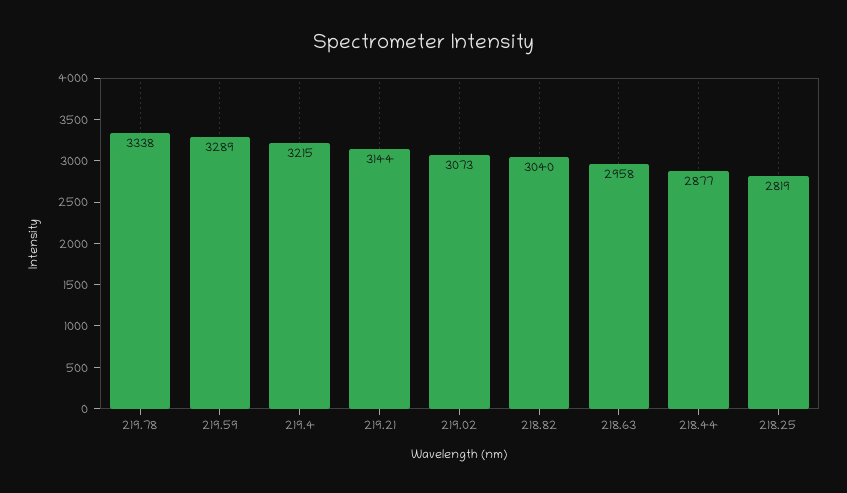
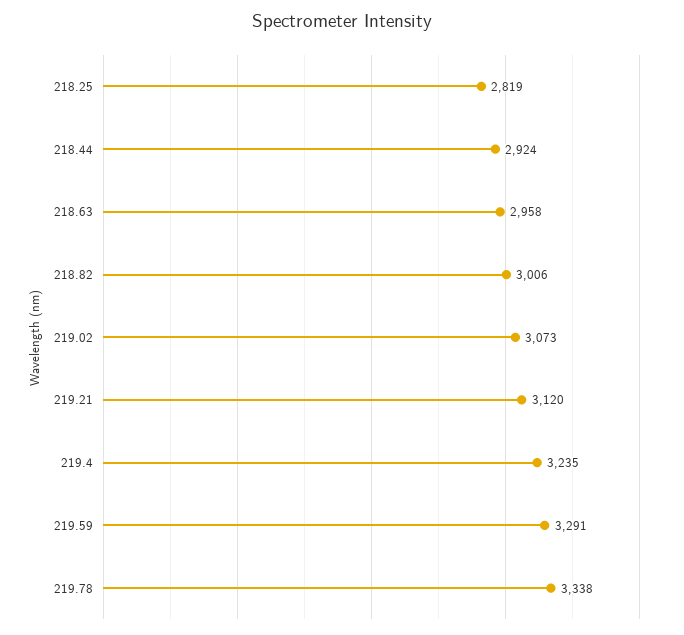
219.59: 3289 -> 3291
219.4: 3215 -> 3235
219.21: 3144 -> 3120
218.82: 3040 -> 3006
218.44: 2877 -> 2924

